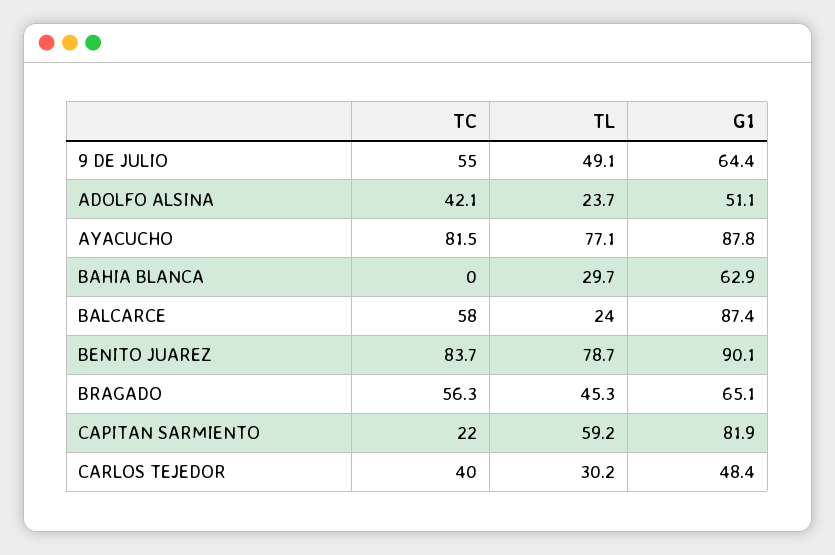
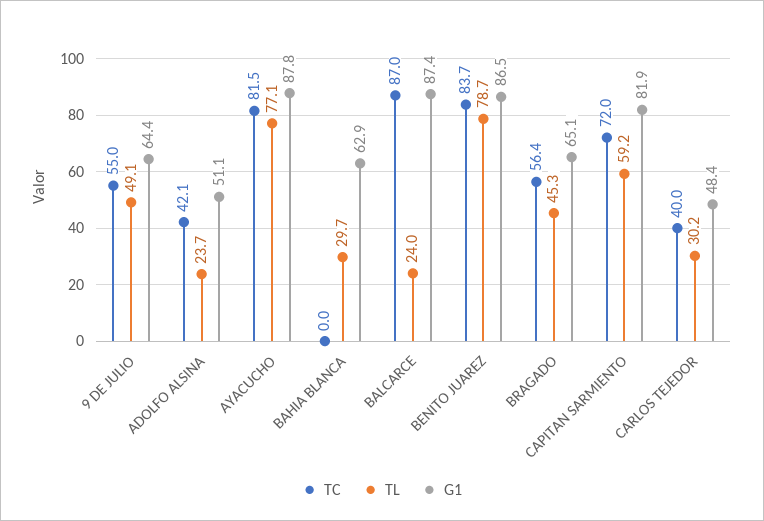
TC, BALCARCE: 58 -> 87
G1, BENITO JUAREZ: 90.1 -> 86.5
TC, BRAGADO: 56.3 -> 56.4
TC, CAPITAN SARMIENTO: 22 -> 72

